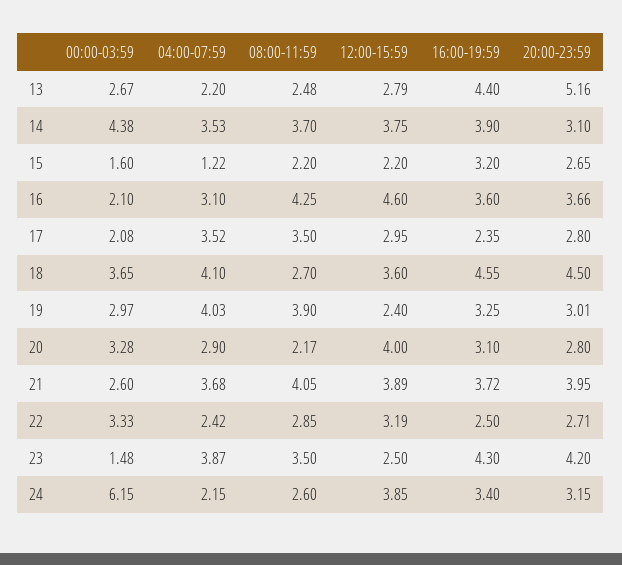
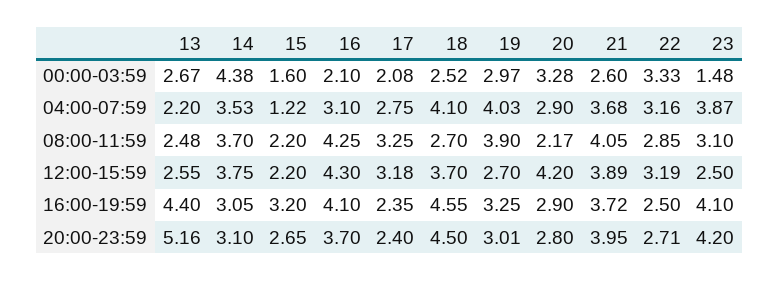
12:00-15:59, 13: 2.79 -> 2.55
16:00-19:59, 14: 3.9 -> 3.05
12:00-15:59, 16: 4.6 -> 4.3
16:00-19:59, 16: 3.6 -> 4.1
20:00-23:59, 16: 3.66 -> 3.7
04:00-07:59, 17: 3.52 -> 2.75
08:00-11:59, 17: 3.5 -> 3.25
12:00-15:59, 17: 2.95 -> 3.18
20:00-23:59, 17: 2.8 -> 2.4
00:00-03:59, 18: 3.65 -> 2.52
12:00-15:59, 18: 3.6 -> 3.7
12:00-15:59, 19: 2.4 -> 2.7
12:00-15:59, 20: 4 -> 4.2
16:00-19:59, 20: 3.1 -> 2.9
04:00-07:59, 22: 2.42 -> 3.16
08:00-11:59, 23: 3.5 -> 3.1
16:00-19:59, 23: 4.3 -> 4.1
00:00-03:59, 24: 6.15 -> none
04:00-07:59, 24: 2.15 -> none
08:00-11:59, 24: 2.6 -> none
12:00-15:59, 24: 3.85 -> none
16:00-19:59, 24: 3.4 -> none
20:00-23:59, 24: 3.15 -> none

